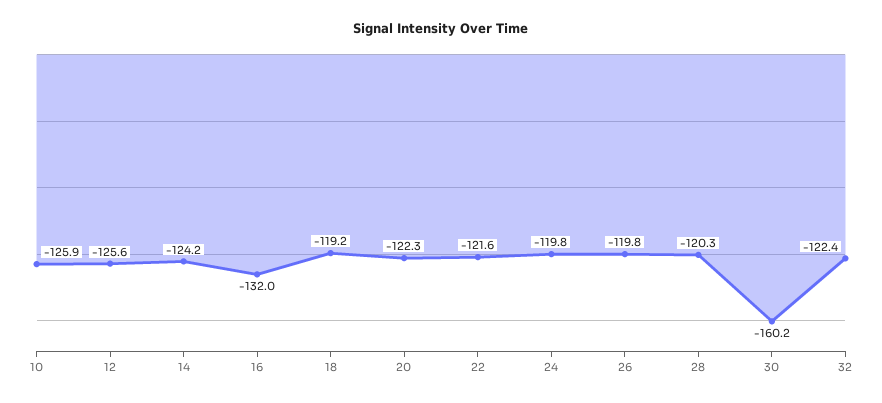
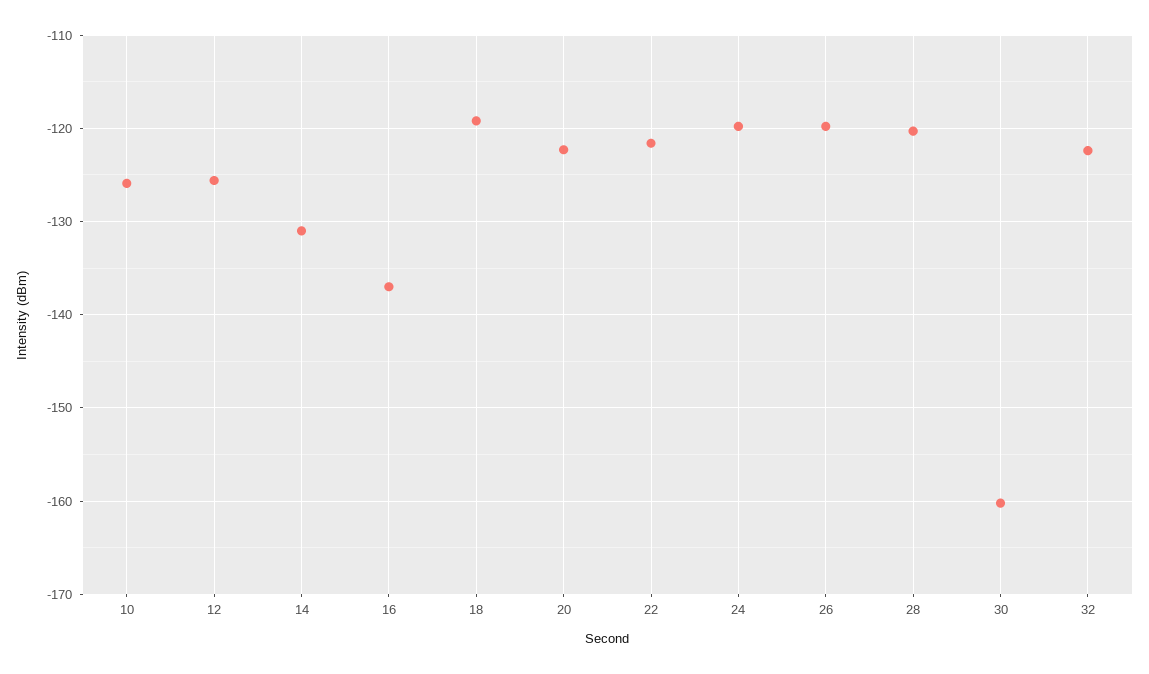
14: -124.2 -> -131
16: -132 -> -137

